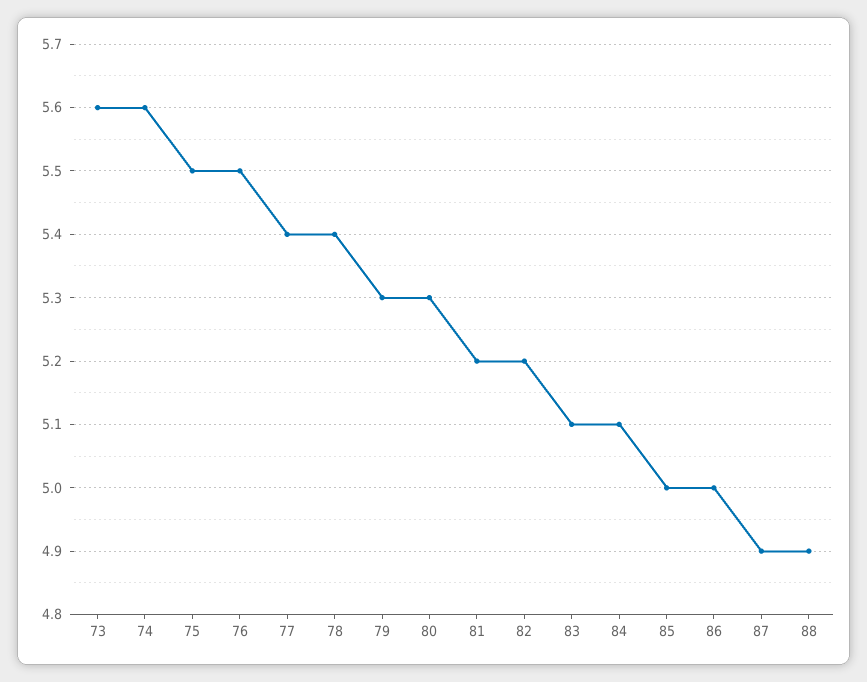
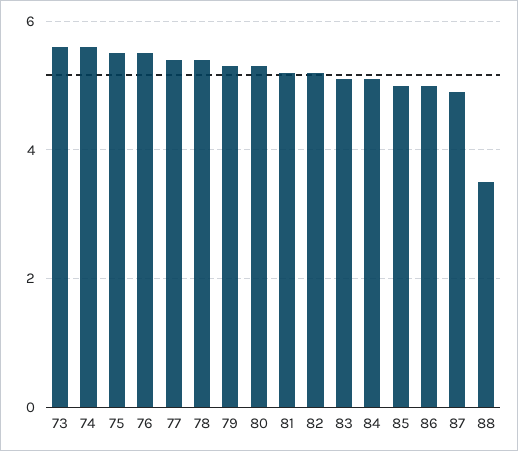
88: 4.9 -> 3.5

